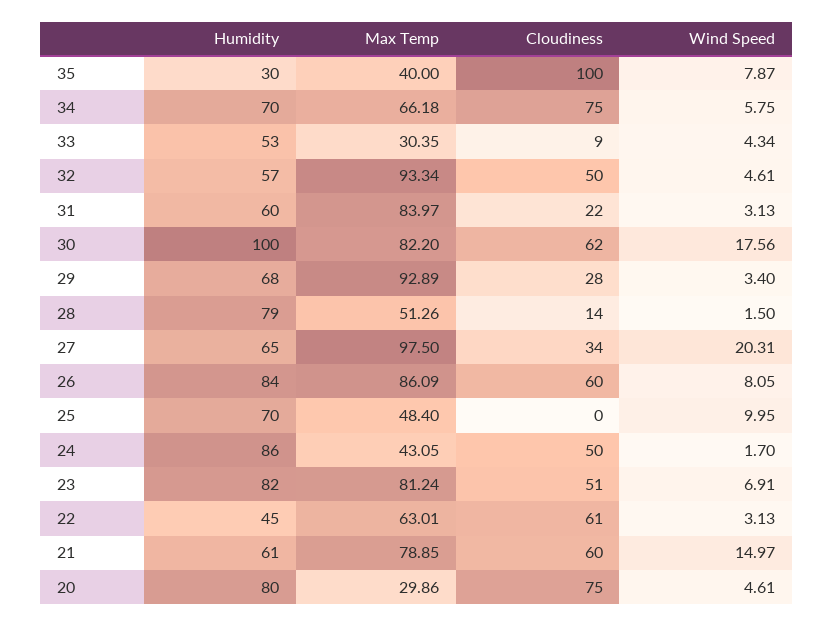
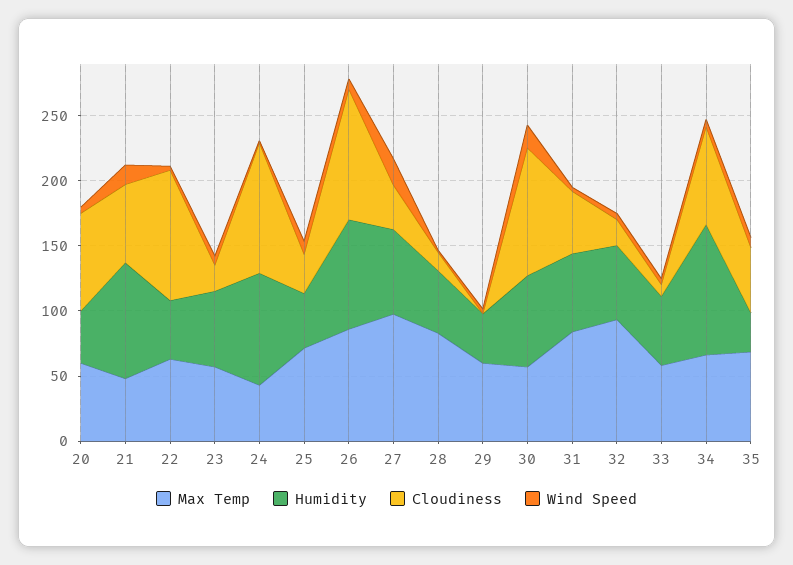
Max Temp, 35: 40 -> 70
Cloudiness, 35: 100 -> 50
Humidity, 34: 70 -> 100
Max Temp, 33: 30.35 -> 60
Cloudiness, 32: 50 -> 20
Cloudiness, 31: 22 -> 50
Humidity, 30: 100 -> 70
Max Temp, 30: 82.2 -> 60
Cloudiness, 30: 62 -> 100
Humidity, 29: 68 -> 40
Max Temp, 29: 92.89 -> 60
Cloudiness, 29: 28 -> 0
Humidity, 28: 79 -> 50
Max Temp, 28: 51.26 -> 80
Cloudiness, 26: 60 -> 100
Humidity, 25: 70 -> 40
Max Temp, 25: 48.4 -> 70
Cloudiness, 25: 0 -> 30
Cloudiness, 24: 50 -> 100
Humidity, 23: 82 -> 60
Max Temp, 23: 81.24 -> 60
Cloudiness, 23: 51 -> 20
Cloudiness, 22: 61 -> 100
Humidity, 21: 61 -> 90
Max Temp, 21: 78.85 -> 50
Humidity, 20: 80 -> 40
Max Temp, 20: 29.86 -> 60

